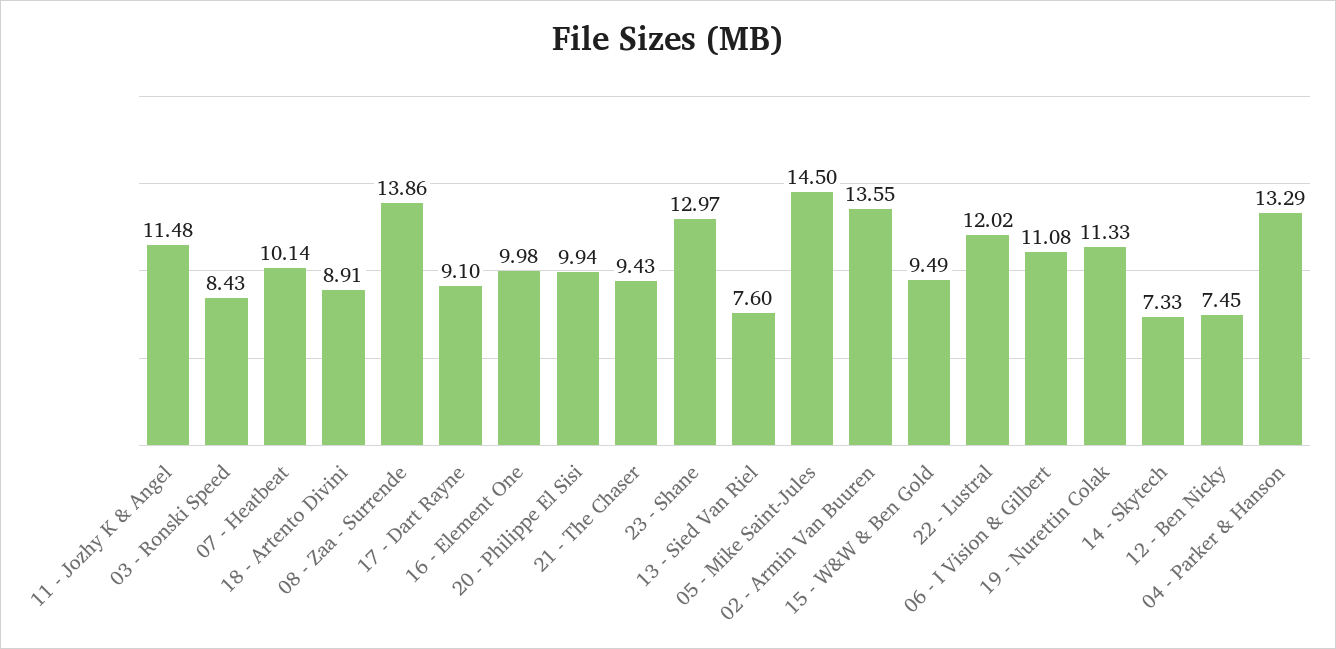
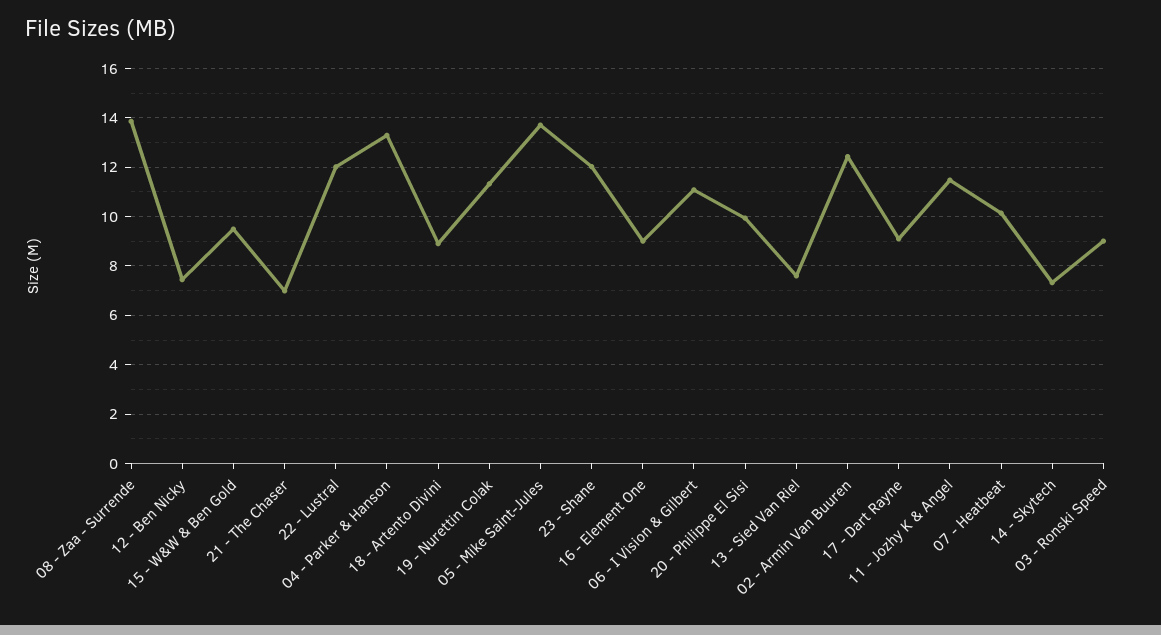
03 - Ronski Speed: 8.43 -> 9
16 - Element One: 9.98 -> 9
21 - The Chaser: 9.43 -> 7
23 - Shane: 12.97 -> 12
05 - Mike Saint-Jules: 14.5 -> 13.75
02 - Armin Van Buuren: 13.55 -> 12.5

